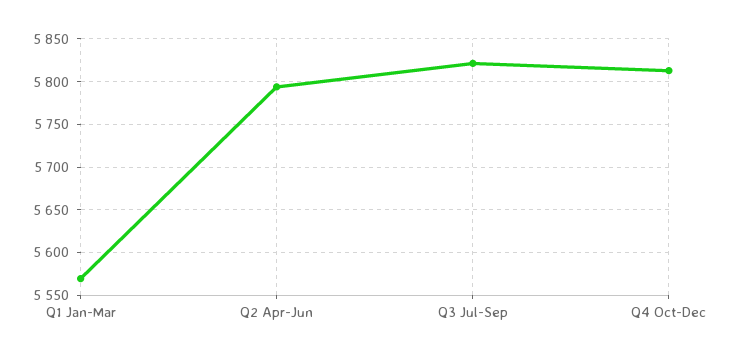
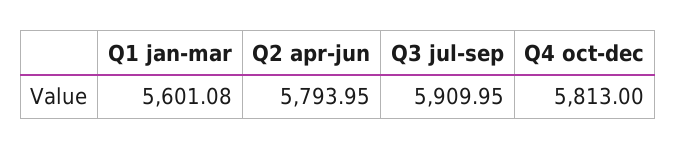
Q1 Jan-Mar: 5570 -> 5601.08
Q3 Jul-Sep: 5820 -> 5909.95

